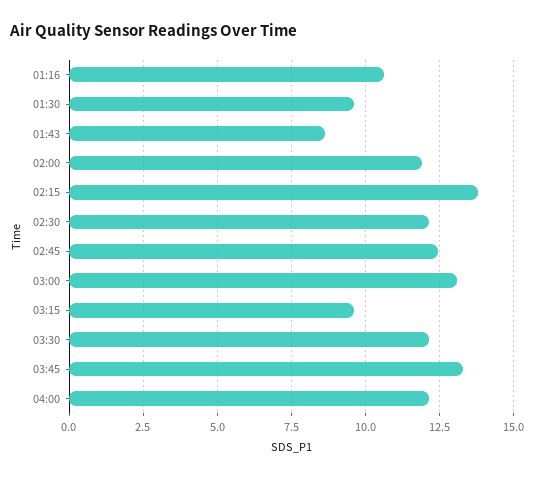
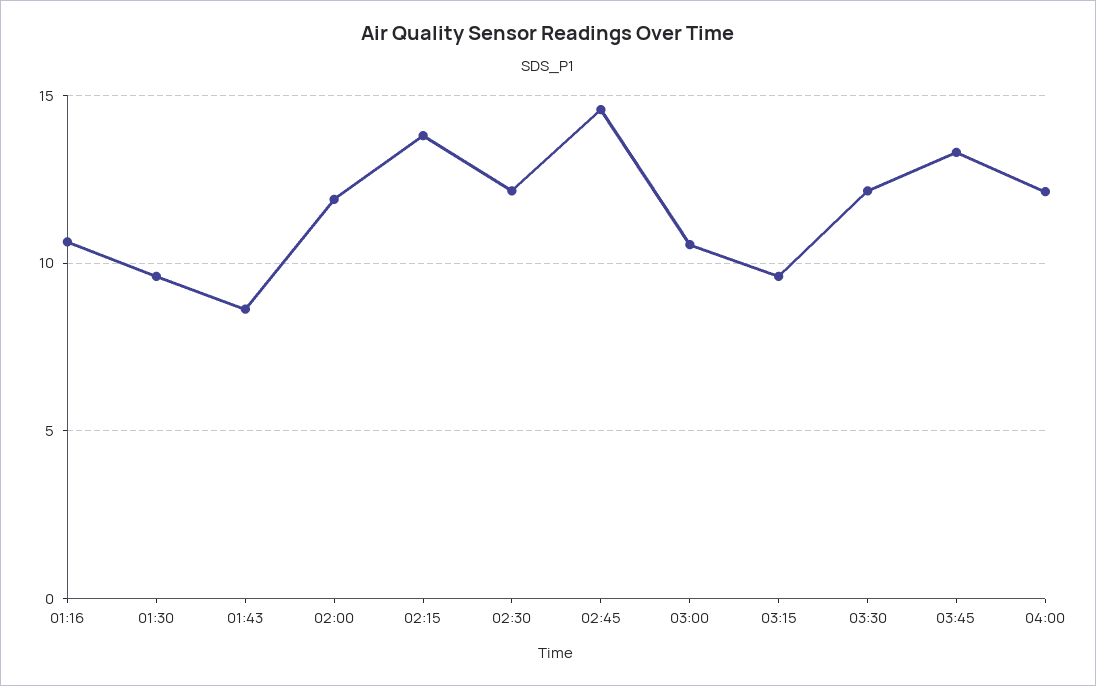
02:45: 12.5 -> 14.5
03:00: 13 -> 10.5

